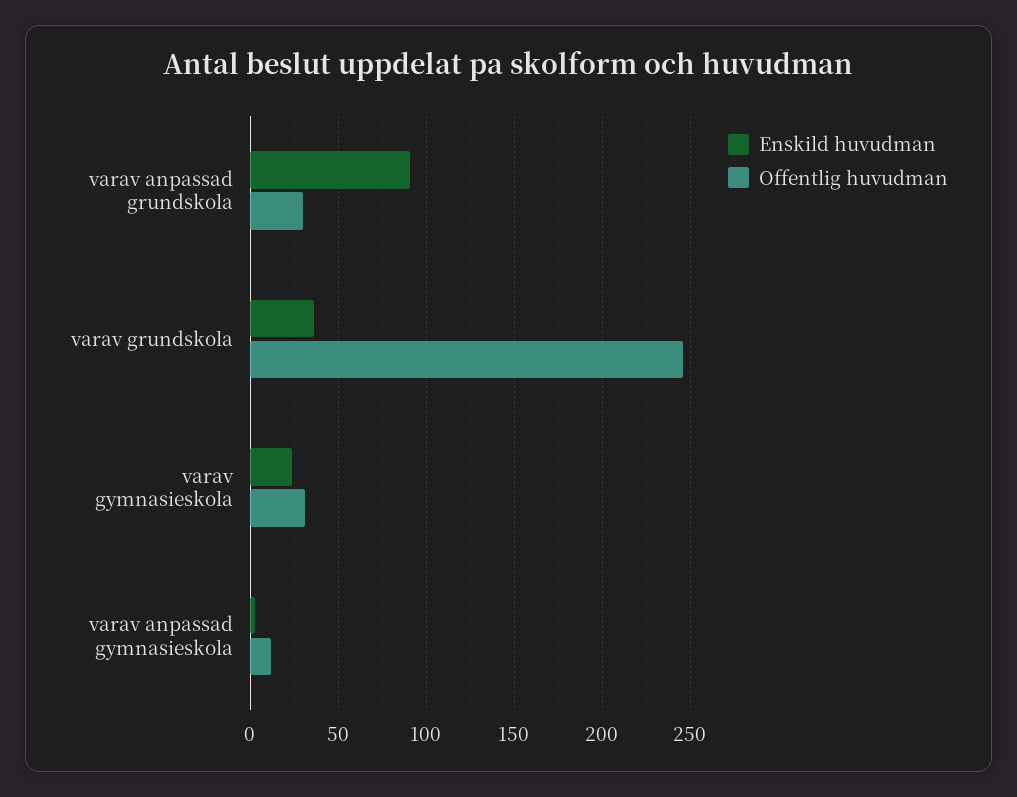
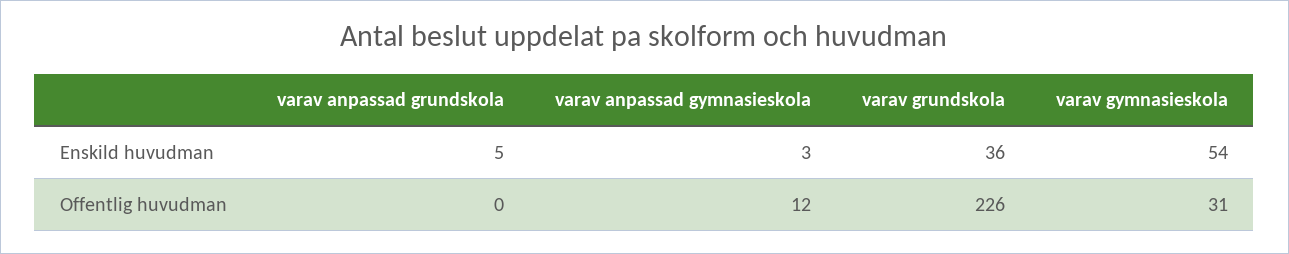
Enskild huvudman, varav anpassad grundskola: 90 -> 5
Offentlig huvudman, varav anpassad grundskola: 30 -> 0
Offentlig huvudman, varav grundskola: 245 -> 226
Enskild huvudman, varav gymnasieskola: 25 -> 54

